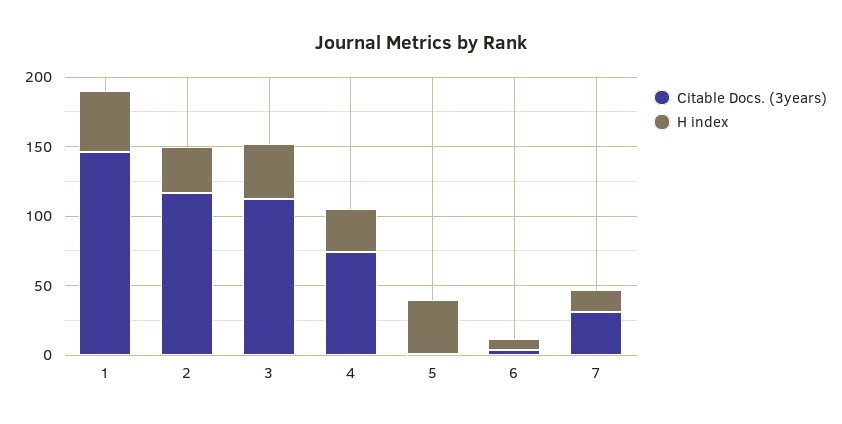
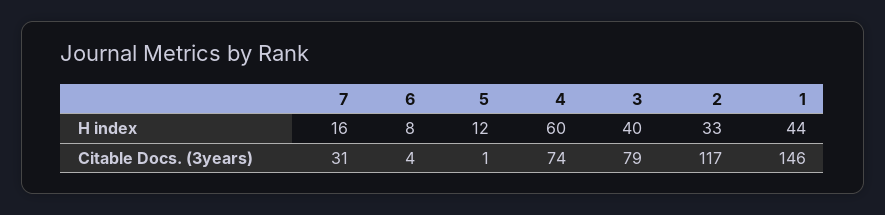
Citable Docs. (3years), 3: 110 -> 79
H index, 4: 30 -> 60
H index, 5: 40 -> 12

